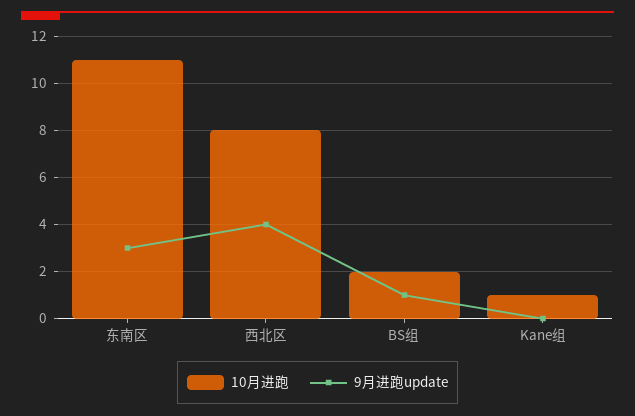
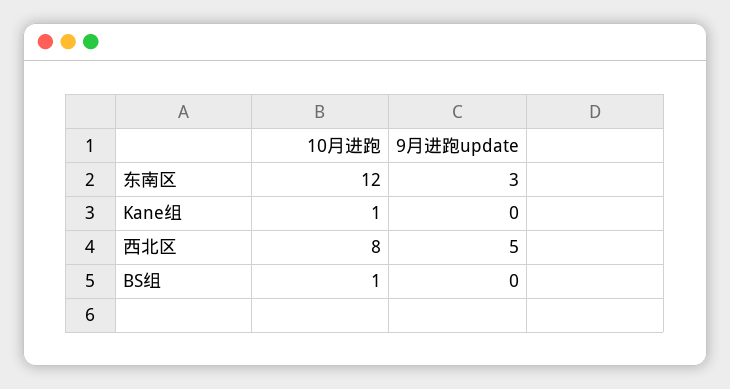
10月进跑, 东南区: 11 -> 12
9月进跑update, 西北区: 4 -> 5
10月进跑, BS组: 2 -> 1
9月进跑update, BS组: 1 -> 0

